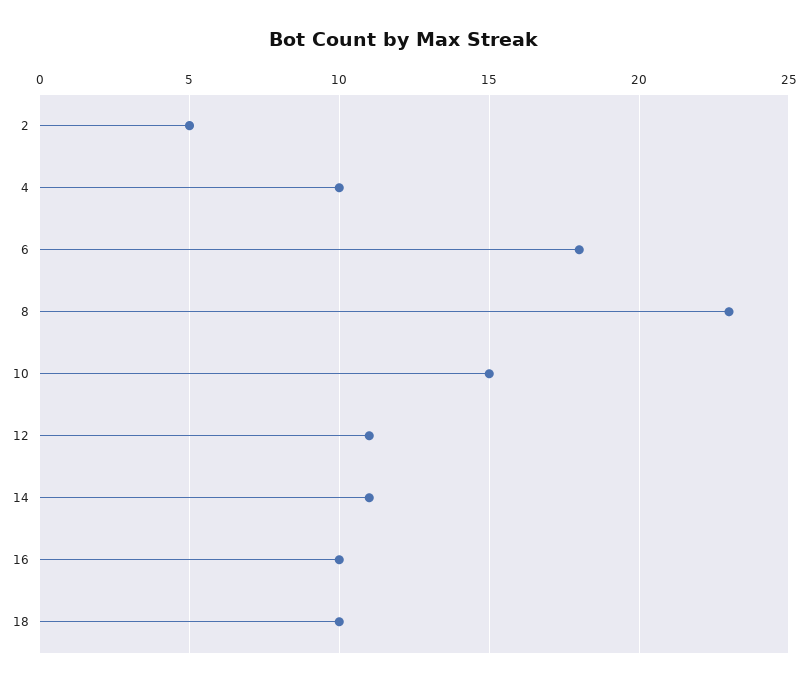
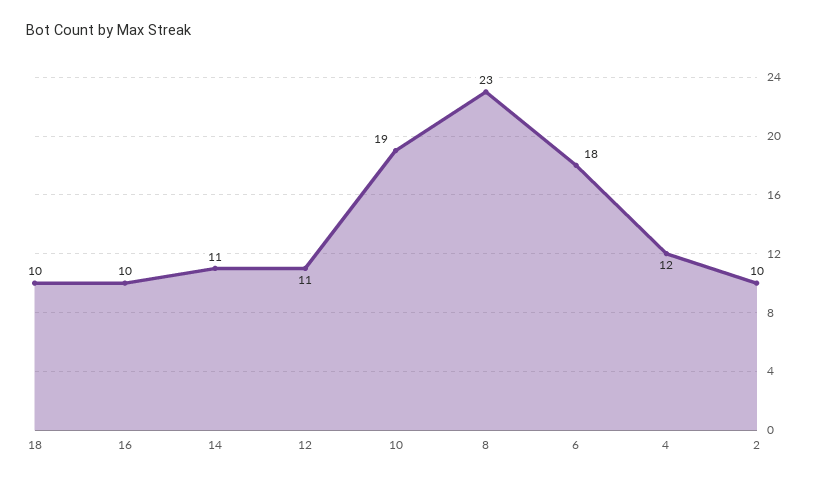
2: 5 -> 10
4: 10 -> 12
10: 15 -> 19

